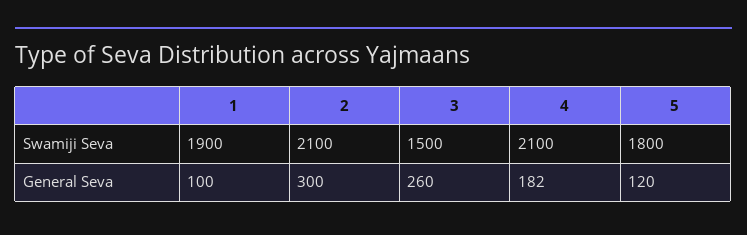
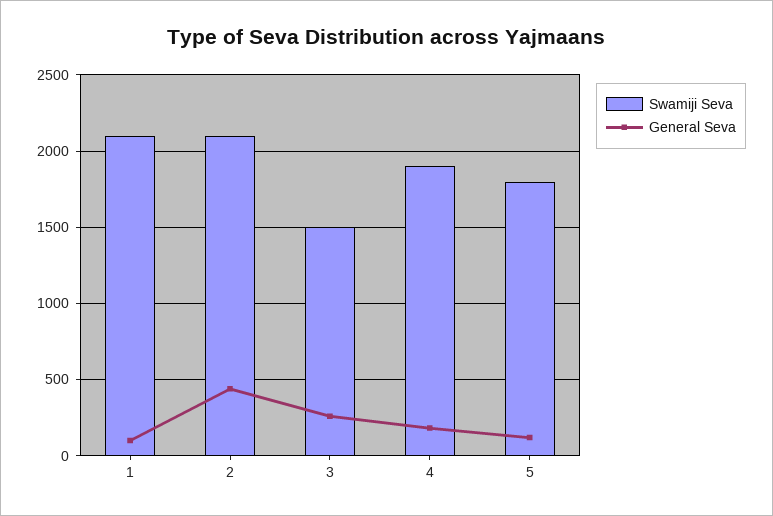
Swamiji Seva, 1: 1900 -> 2100
Swamiji Seva, 4: 2100 -> 1900
General Seva, 2: 300 -> 450

